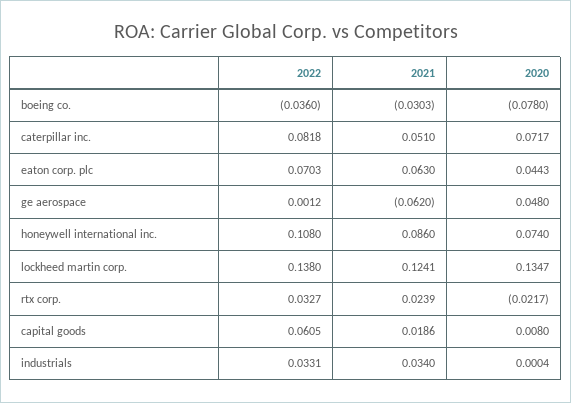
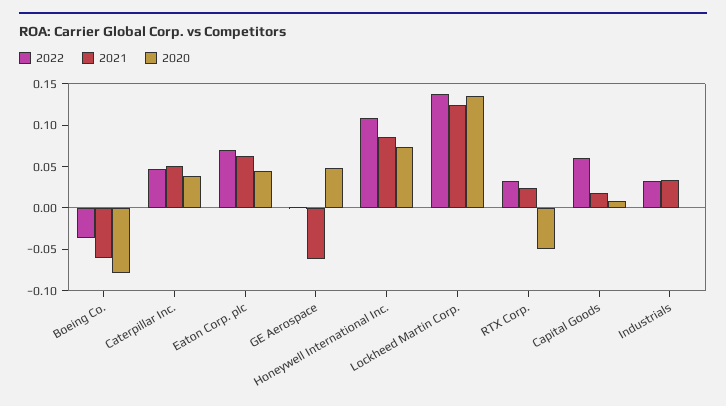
2021, boeing co.: -0.0303 -> -0.06
2022, caterpillar inc.: 0.0818 -> 0.05
2020, caterpillar inc.: 0.0717 -> 0.04
2020, rtx corp.: -0.0217 -> -0.05

